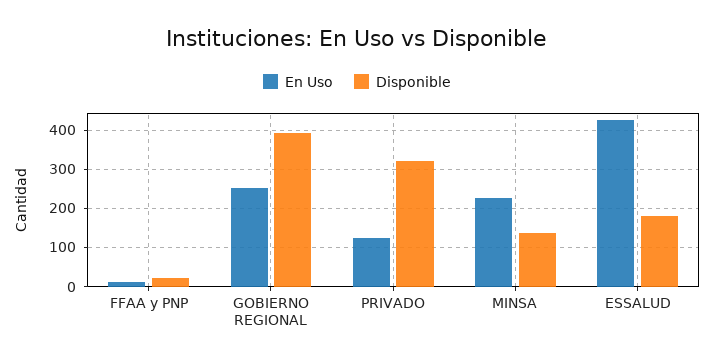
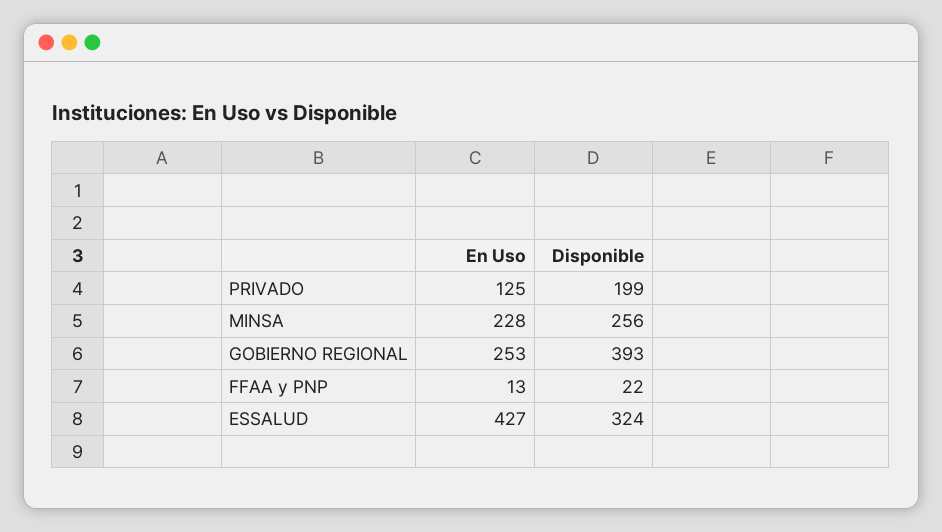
Disponible, PRIVADO: 320 -> 199
Disponible, MINSA: 140 -> 256
Disponible, ESSALUD: 180 -> 324

